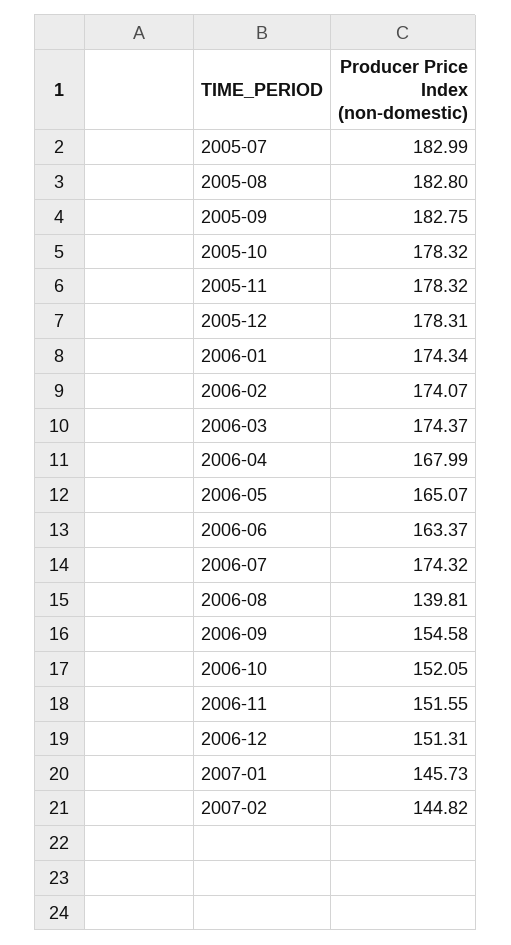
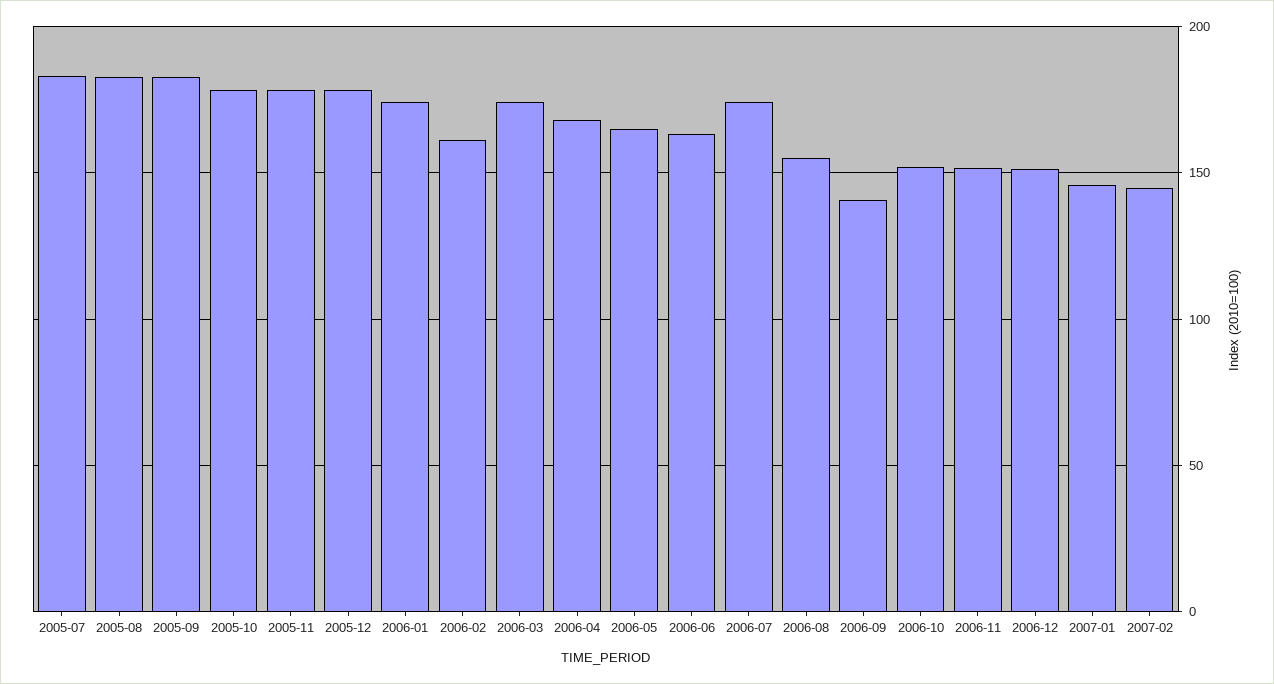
2006-02: 174.07 -> 160
2006-08: 139.81 -> 155
2006-09: 154.58 -> 140

